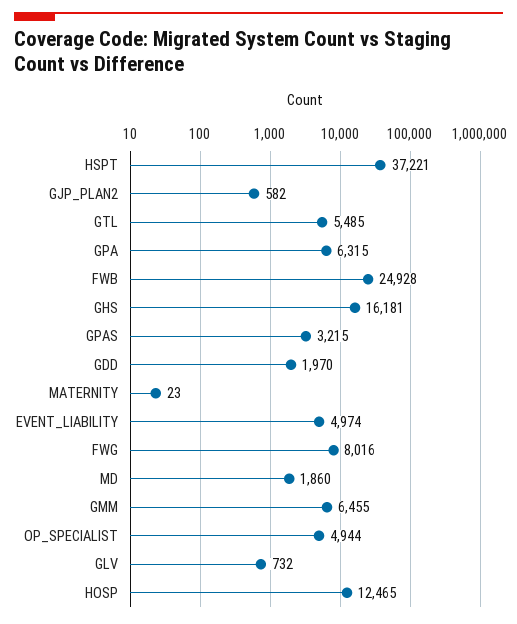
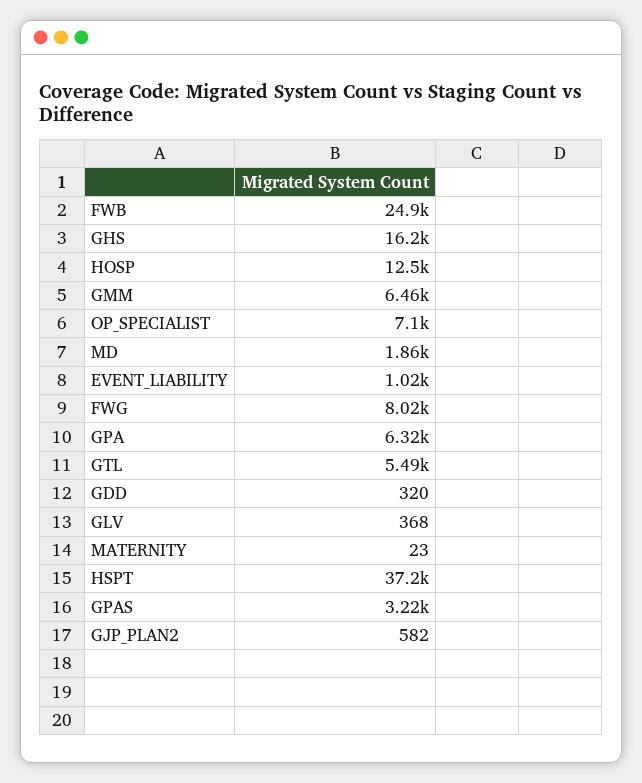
GDD: 1970 -> 320
EVENT_LIABILITY: 4974 -> 1020
OP_SPECIALIST: 4944 -> 7100
GLV: 732 -> 368

